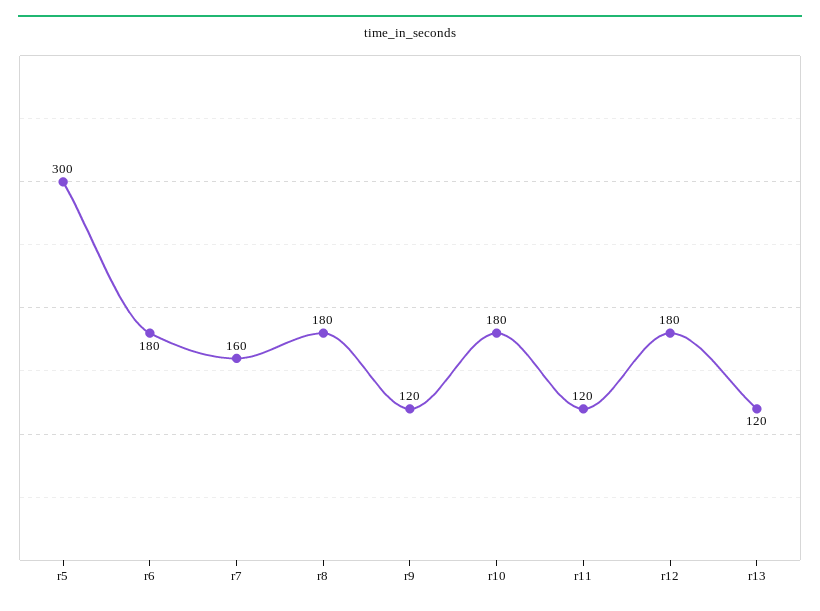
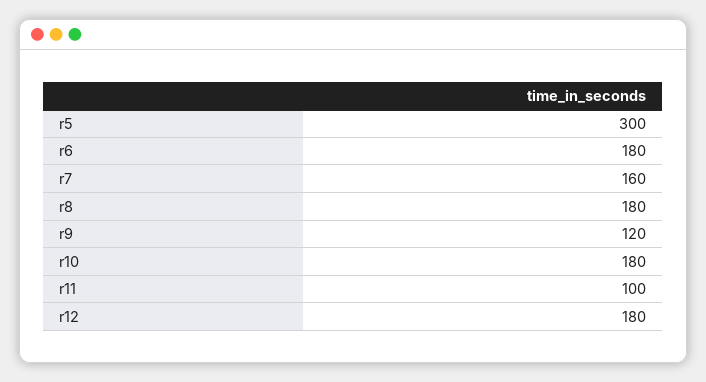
r11: 120 -> 100
r13: 120 -> none

